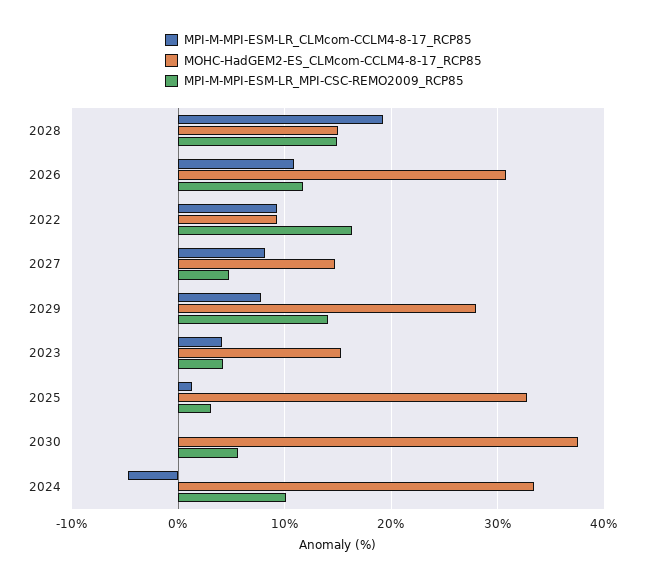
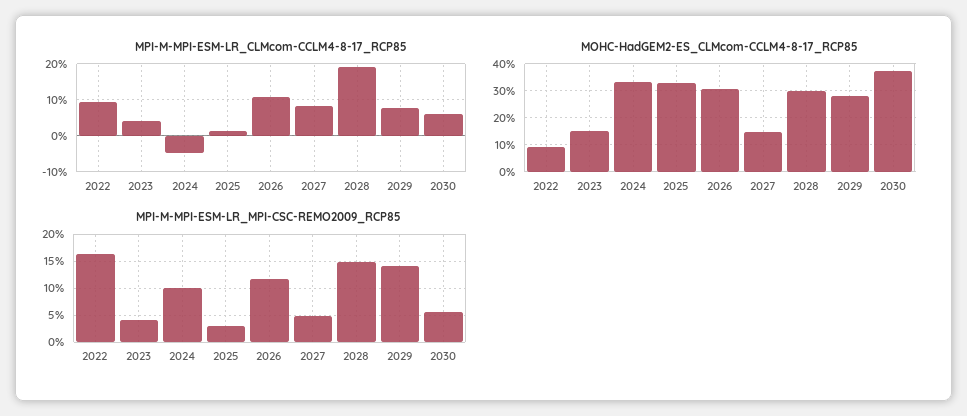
MOHC-HadGEM2-ES_CLMcom-CCLM4-8-17_RCP85, 2028: 15 -> 30
MPI-M-MPI-ESM-LR_CLMcom-CCLM4-8-17_RCP85, 2030: 0 -> 6

